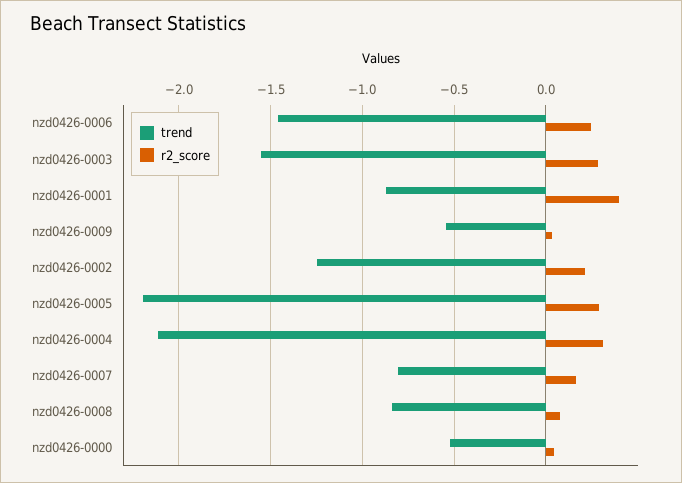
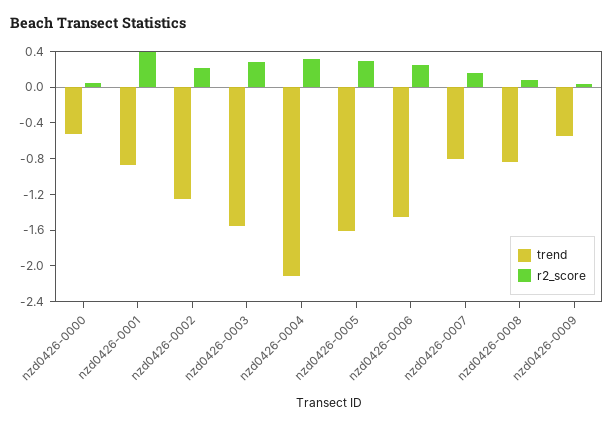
trend, nzd0426-0005: -2.2 -> -1.6

